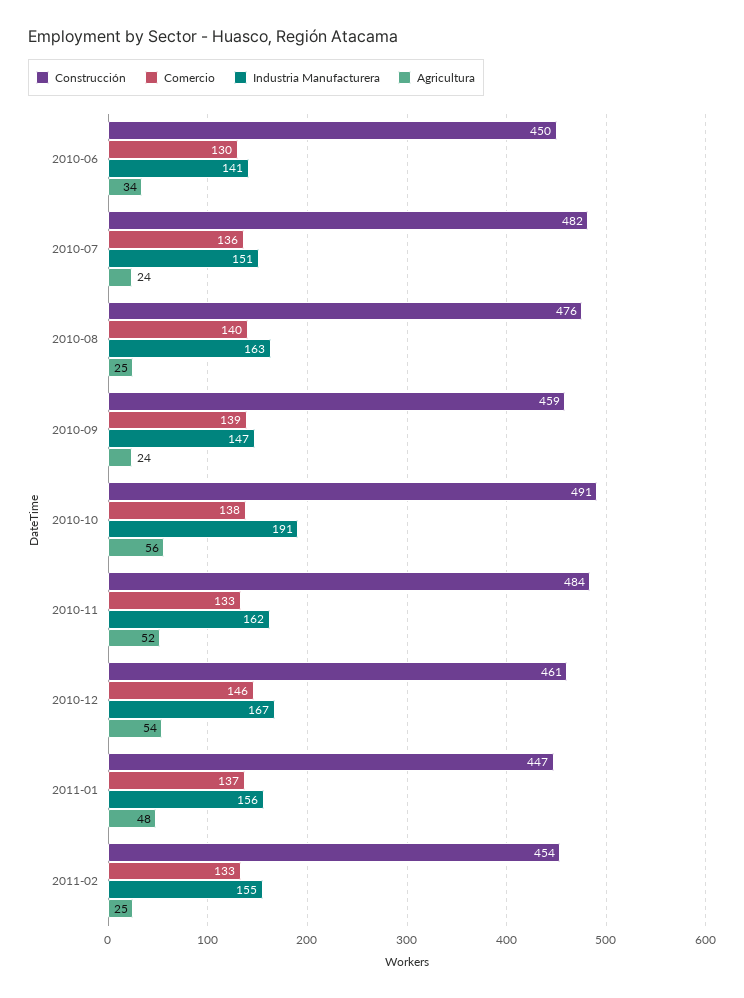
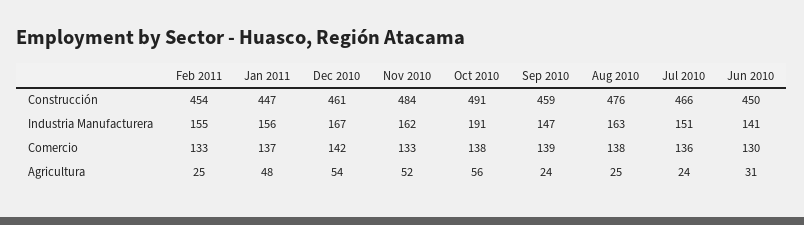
Agricultura, 2010-06: 34 -> 31
Construcción, 2010-07: 482 -> 466
Comercio, 2010-08: 140 -> 138
Comercio, 2010-12: 146 -> 142

